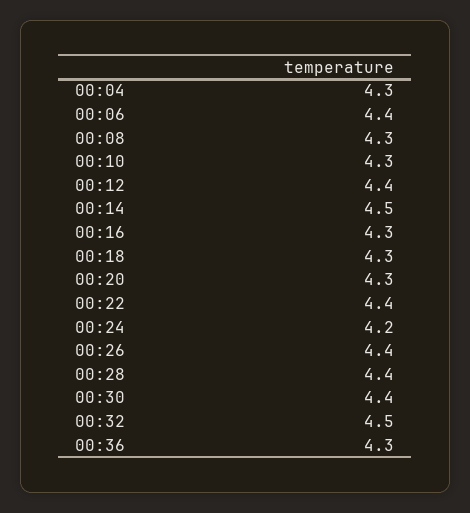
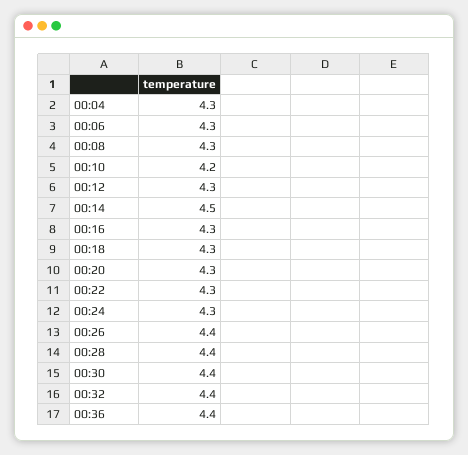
00:06: 4.4 -> 4.3
00:10: 4.3 -> 4.2
00:12: 4.4 -> 4.3
00:22: 4.4 -> 4.3
00:24: 4.2 -> 4.3
00:32: 4.5 -> 4.4
00:36: 4.3 -> 4.4

